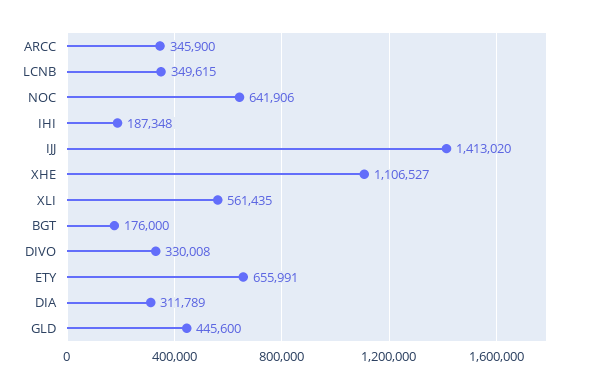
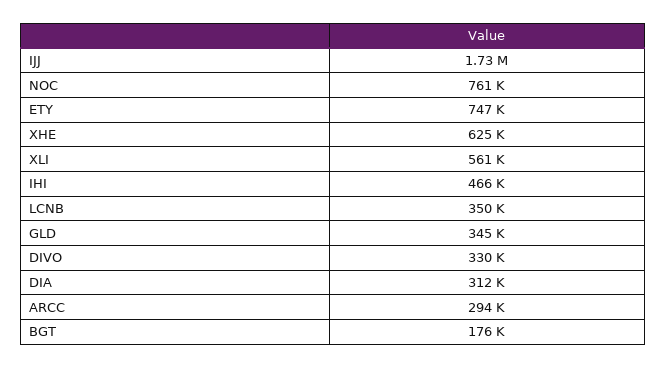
ARCC: 345900 -> 294000
NOC: 641906 -> 761000
IHI: 187348 -> 466000
IJJ: 1413020 -> 1730000
XHE: 1106527 -> 625000
ETY: 655991 -> 747000
GLD: 445600 -> 345000

